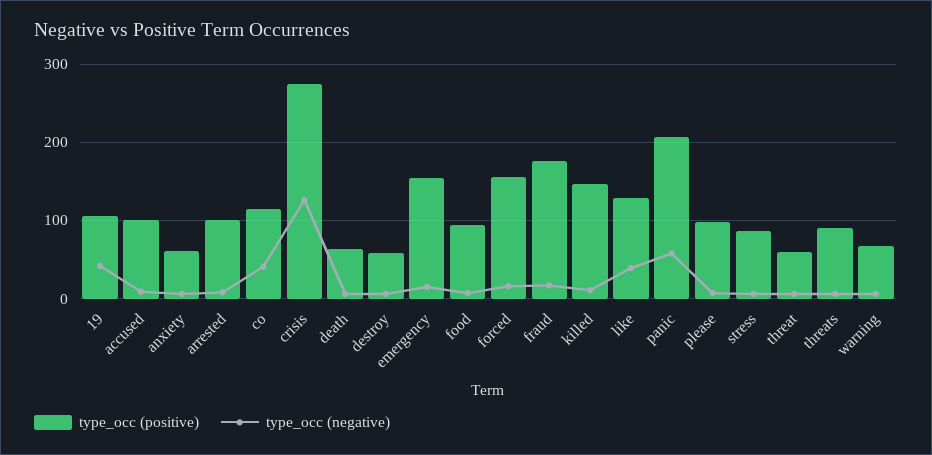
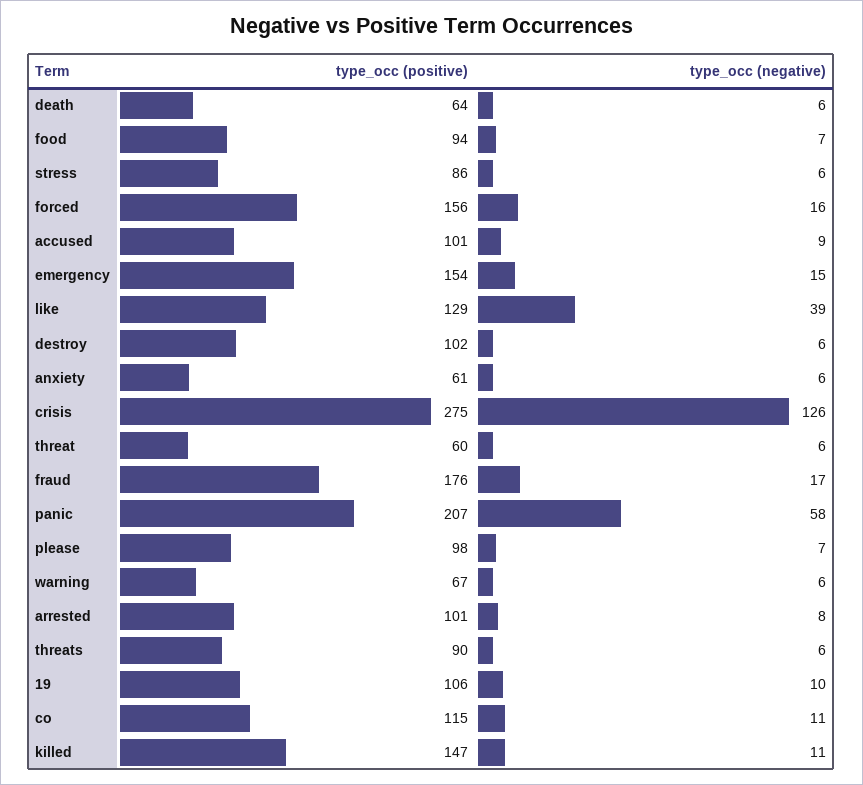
type_occ (negative), 19: 40 -> 10
type_occ (negative), co: 40 -> 11
type_occ (positive), destroy: 60 -> 102

